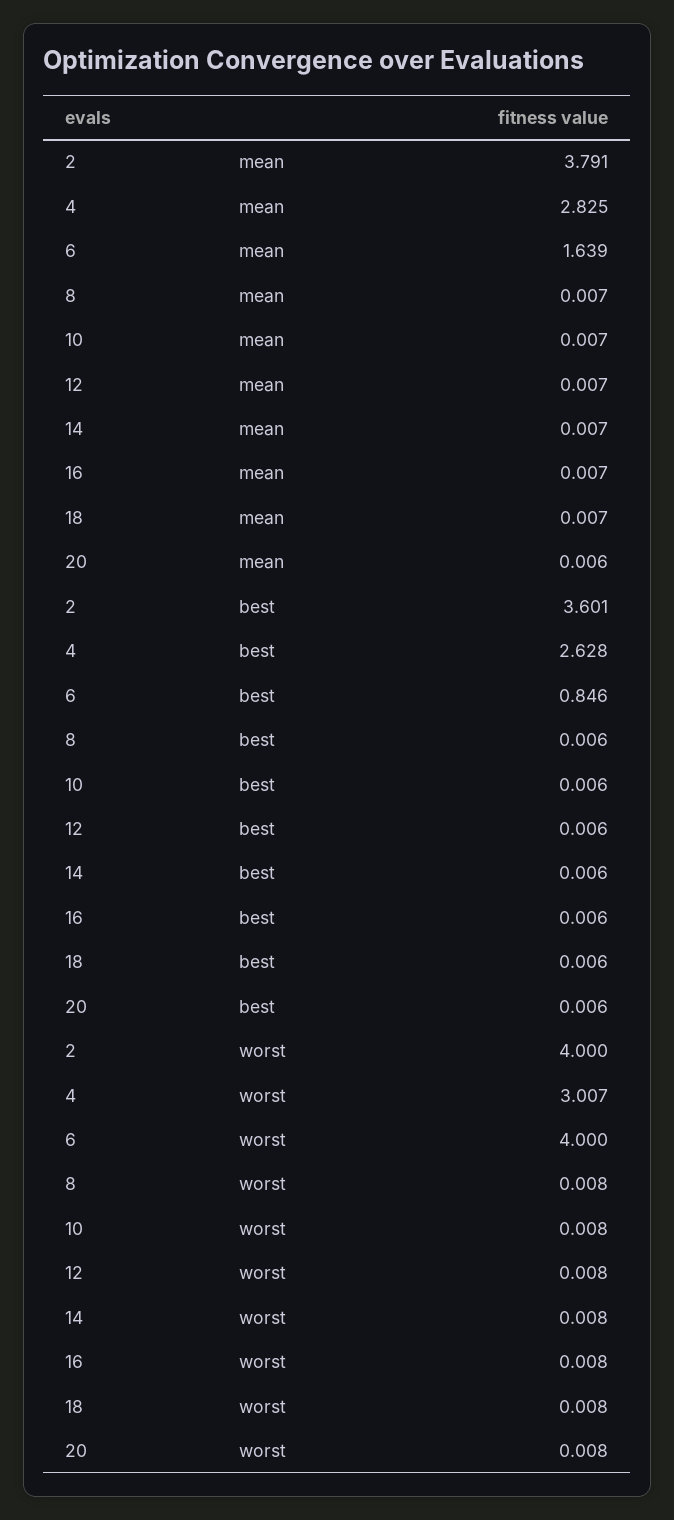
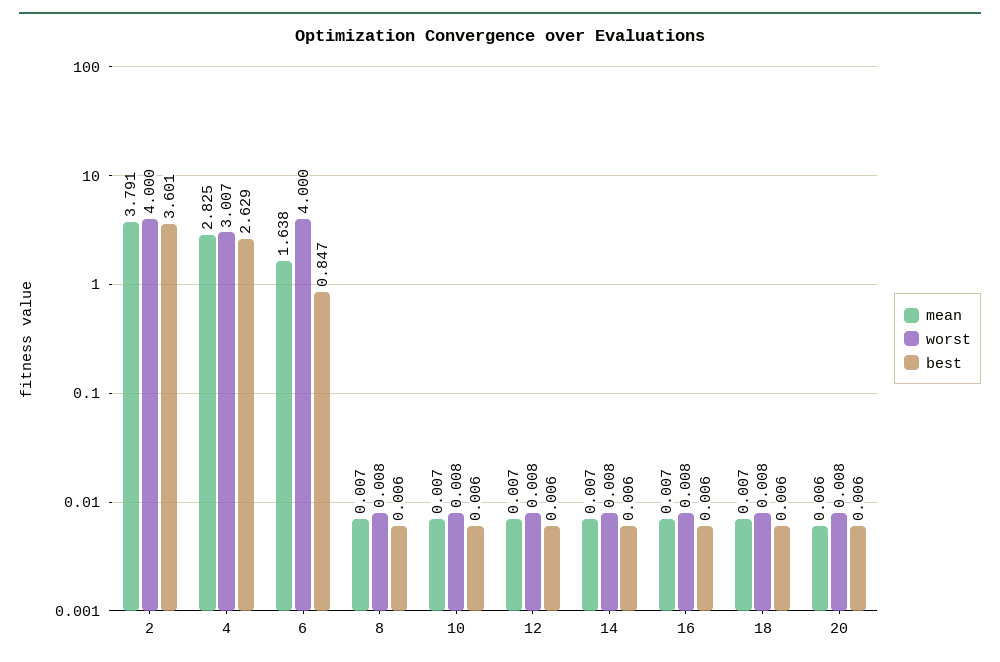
mean, 6: 1.639 -> 1.638
best, 4: 2.628 -> 2.629
best, 6: 0.846 -> 0.847

